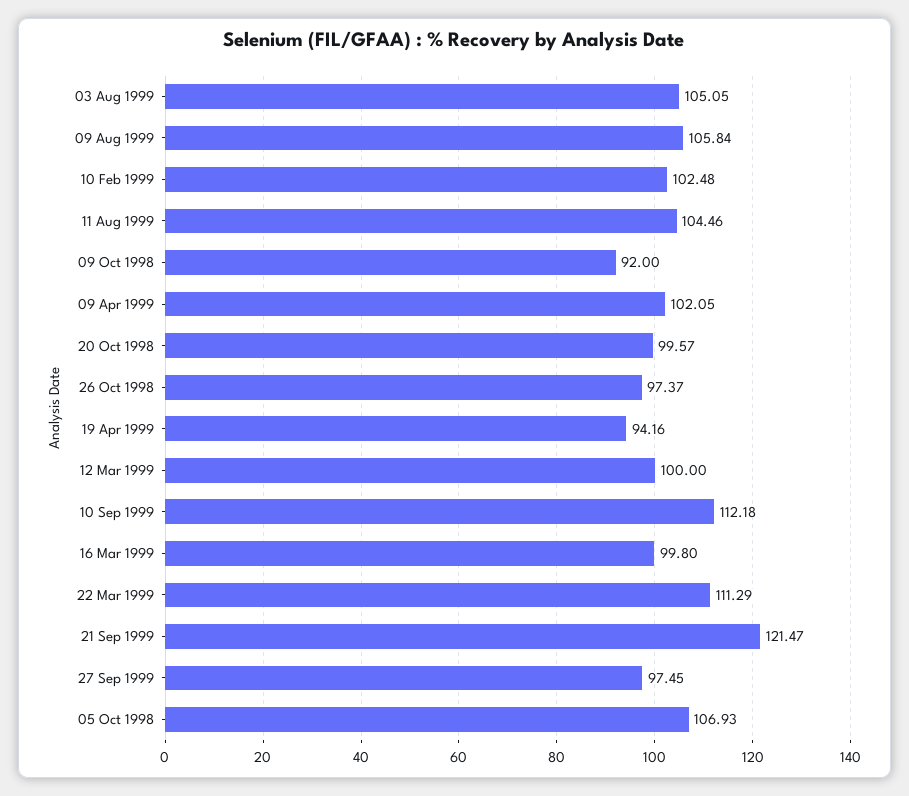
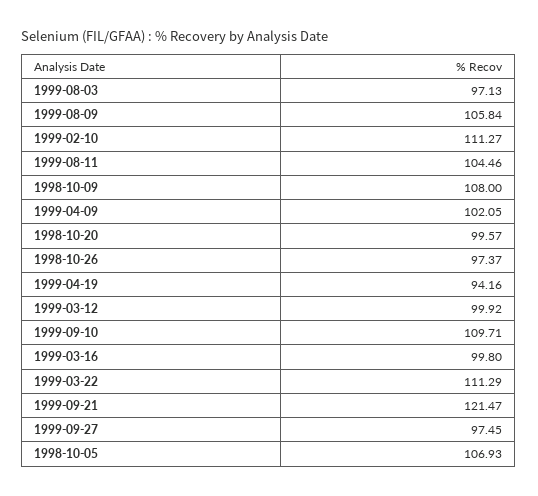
03 Aug 1999: 105.05 -> 97.13
10 Feb 1999: 102.48 -> 111.27
09 Oct 1998: 92 -> 108
12 Mar 1999: 100 -> 99.92
10 Sep 1999: 112.18 -> 109.71

